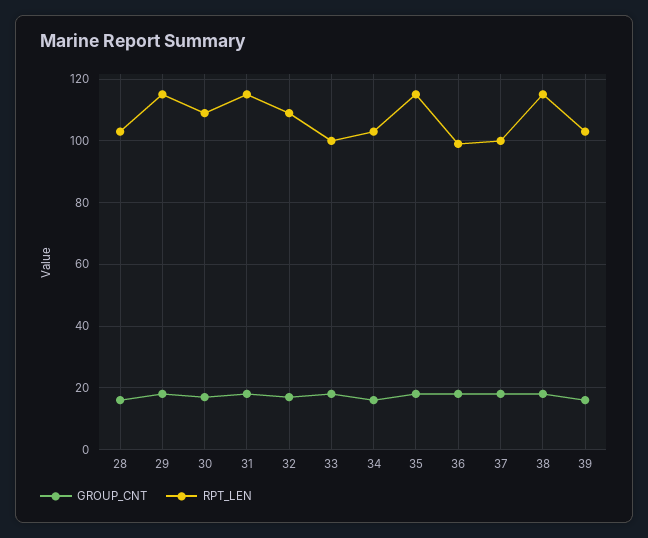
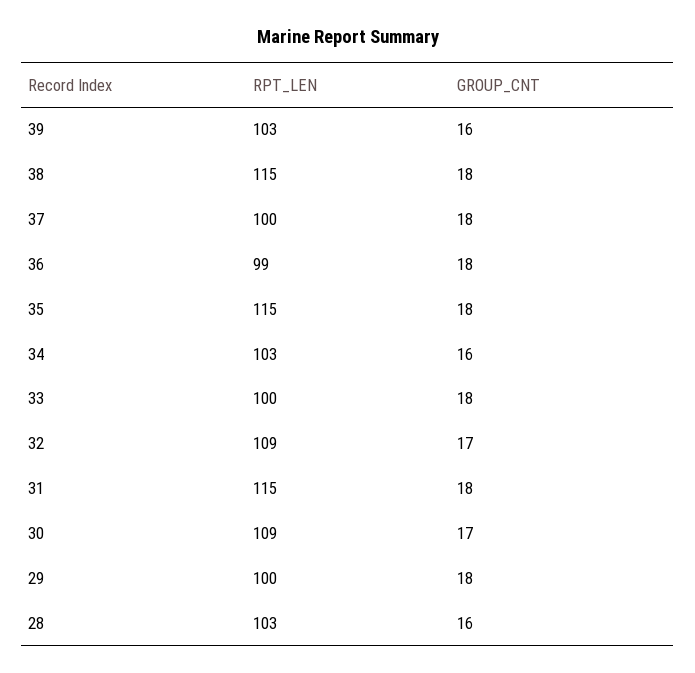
RPT_LEN, 29: 115 -> 100

